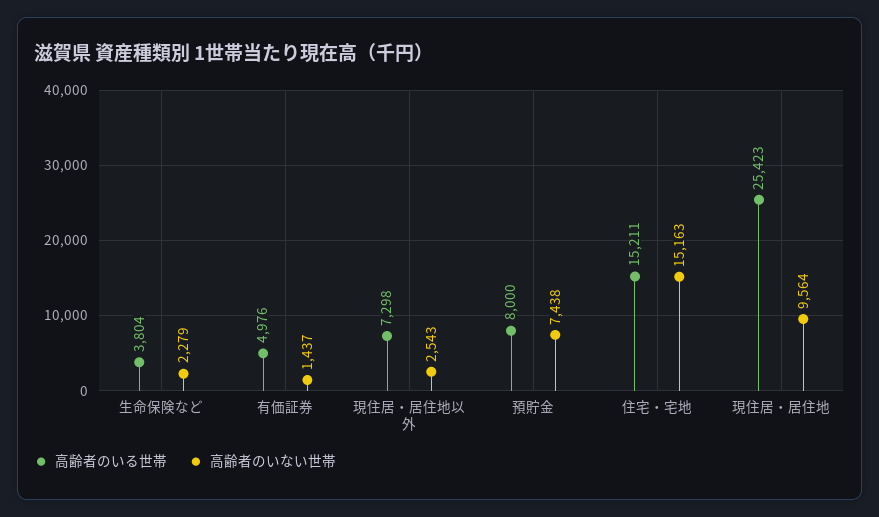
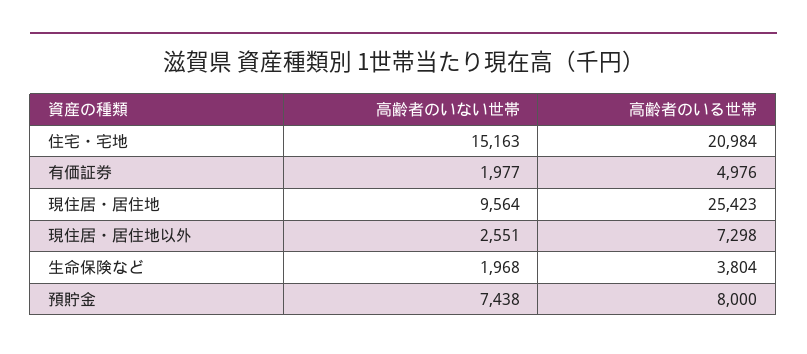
高齢者のいない世帯, 生命保険など: 2279 -> 1968
高齢者のいない世帯, 有価証券: 1437 -> 1977
高齢者のいない世帯, 現住居・居住地以外: 2543 -> 2551
高齢者のいる世帯, 住宅・宅地: 15211 -> 20984

